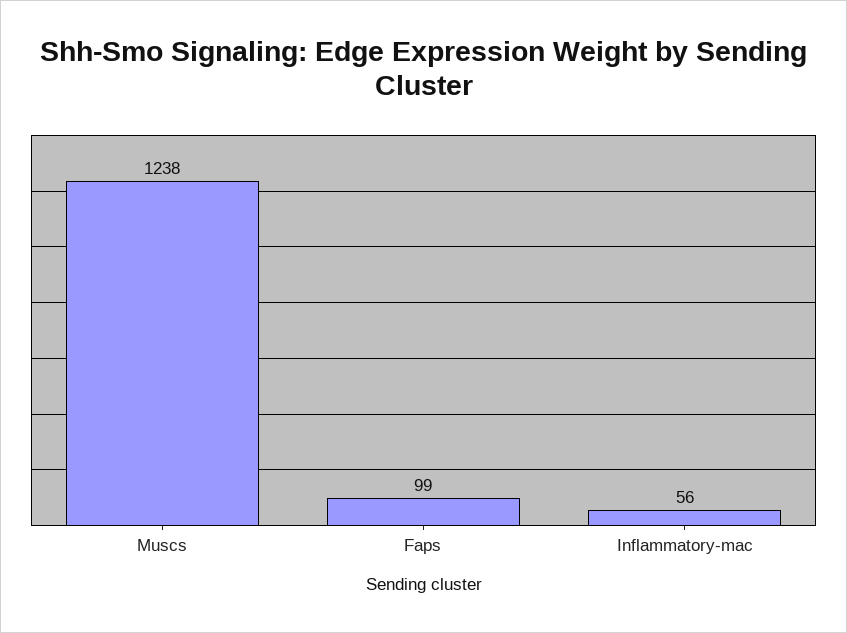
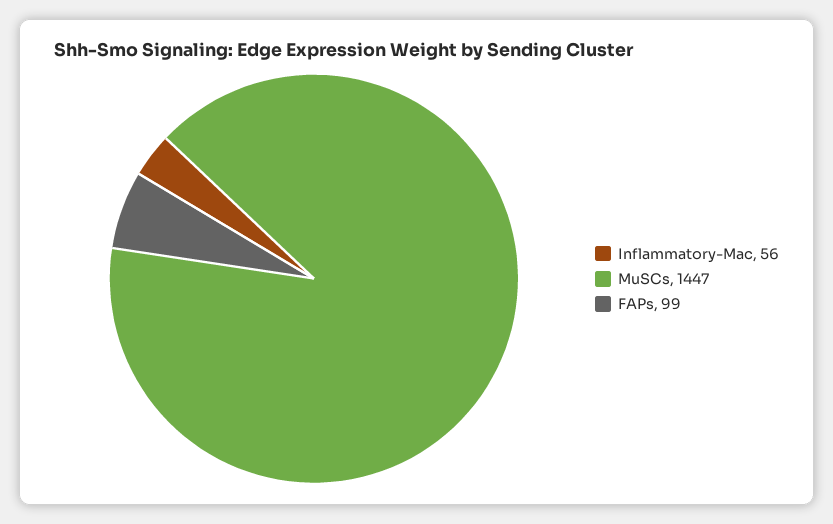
Muscs: 1238 -> 1447

